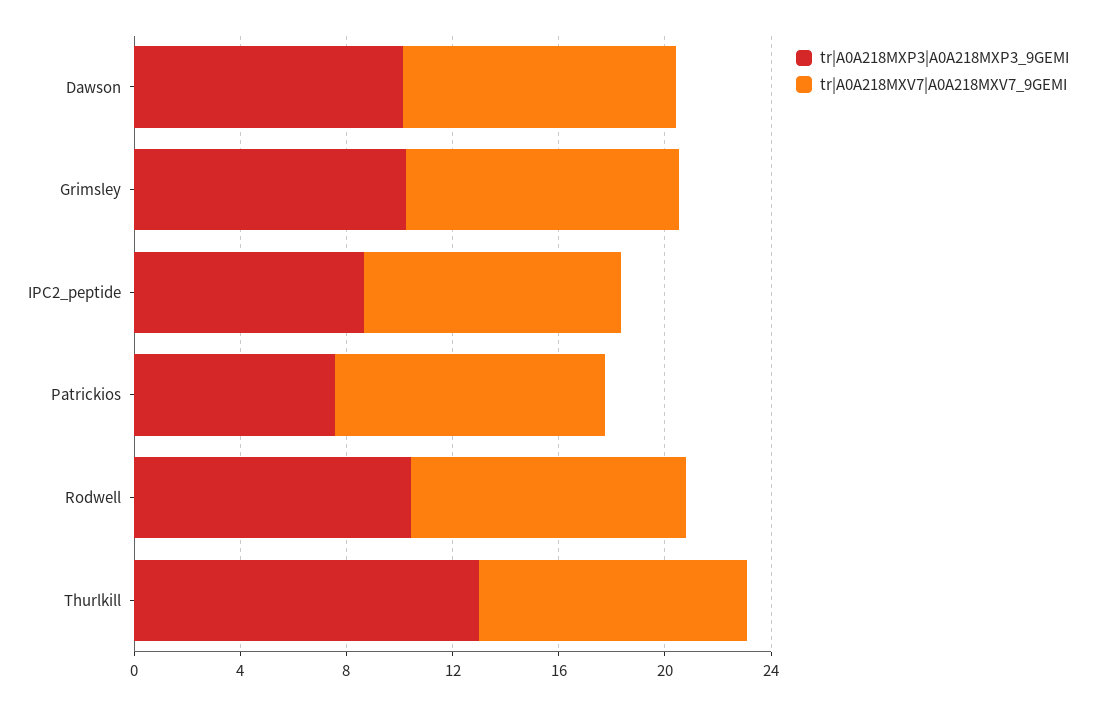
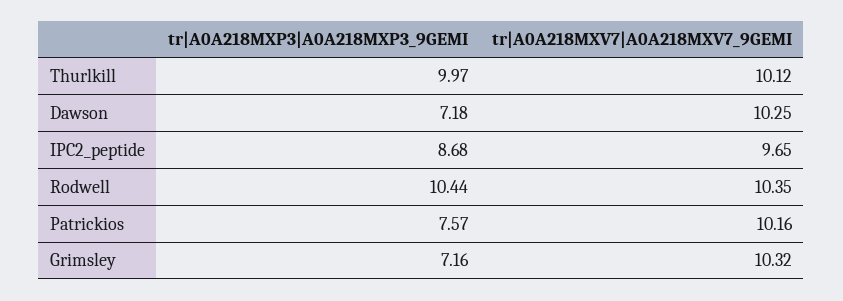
tr|A0A218MXP3|A0A218MXP3_9GEMI, Dawson: 10 -> 7.18
tr|A0A218MXP3|A0A218MXP3_9GEMI, Grimsley: 10 -> 7.16
tr|A0A218MXP3|A0A218MXP3_9GEMI, Thurlkill: 13 -> 9.97

